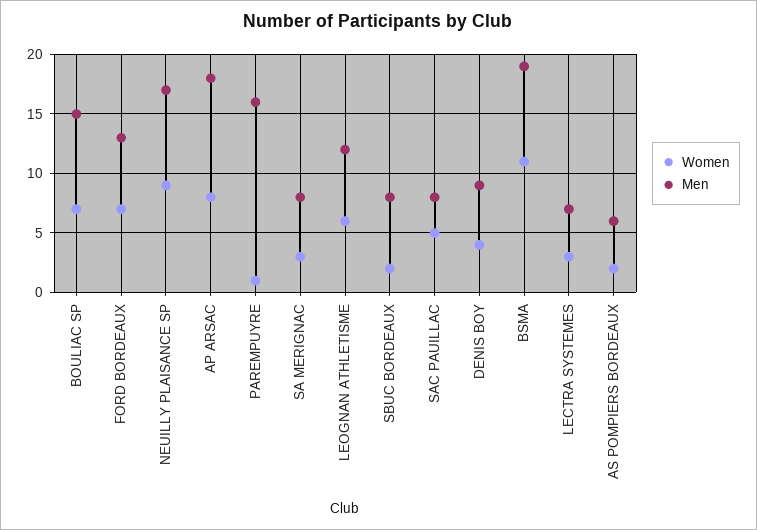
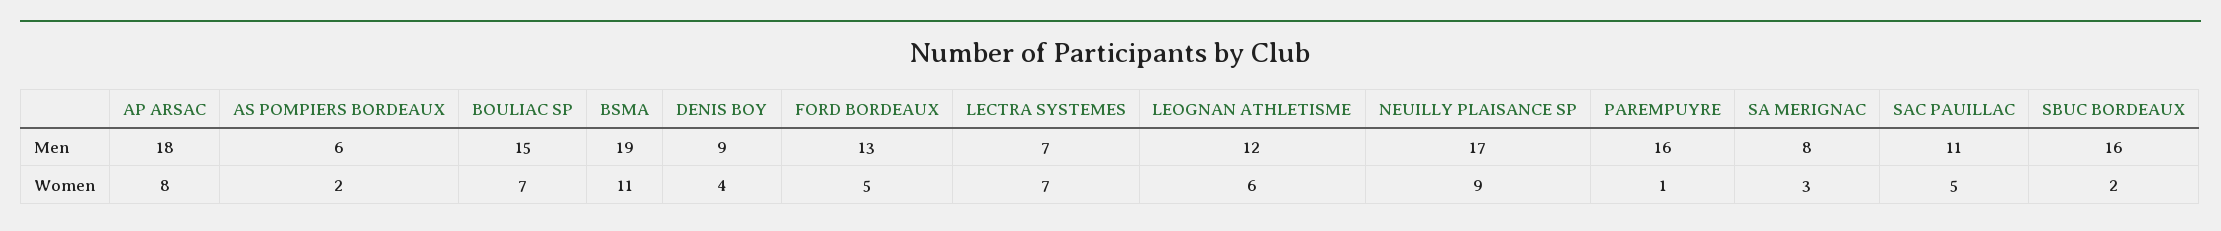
Women, FORD BORDEAUX: 7 -> 5
Men, SBUC BORDEAUX: 8 -> 16
Men, SAC PAUILLAC: 8 -> 11
Women, LECTRA SYSTEMES: 3 -> 7

